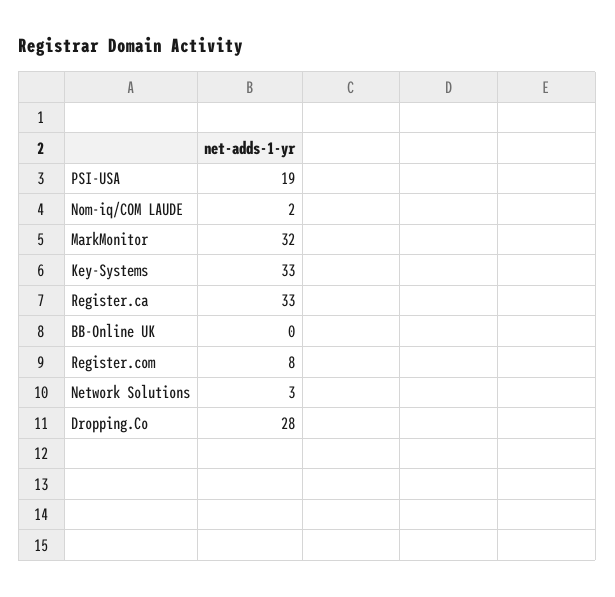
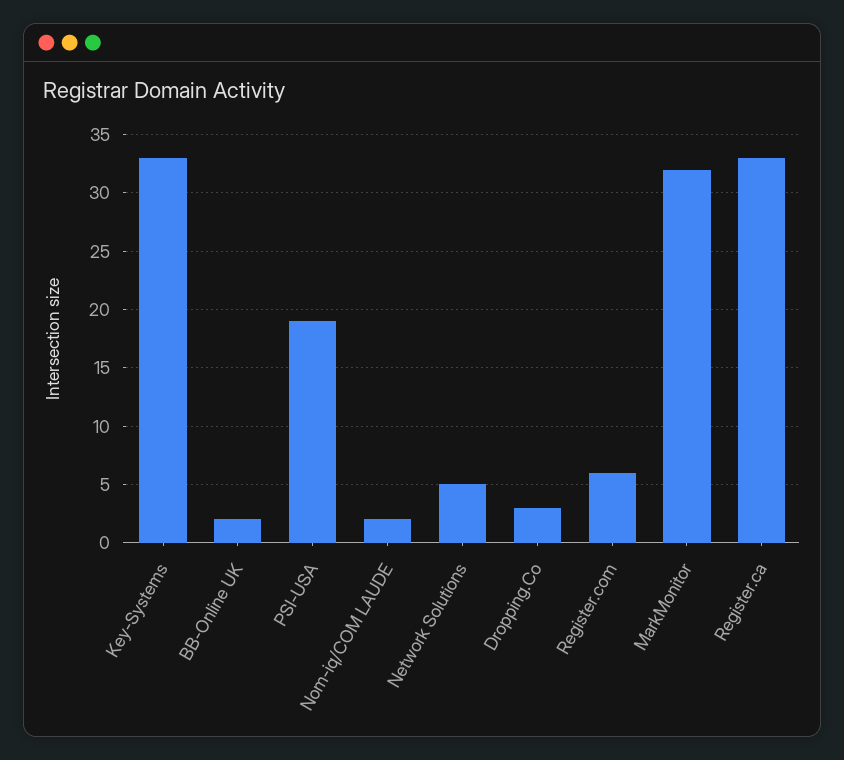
BB-Online UK: 0 -> 2
Register.com: 8 -> 6
Network Solutions: 3 -> 5
Dropping.Co: 28 -> 3

